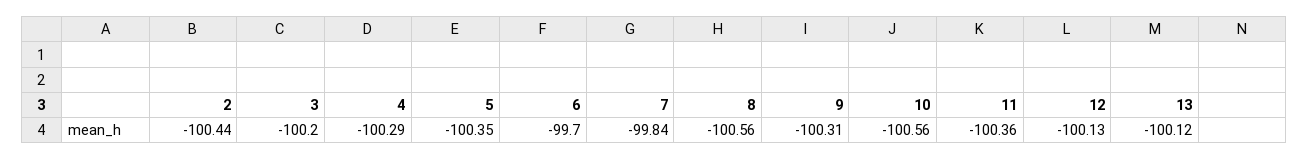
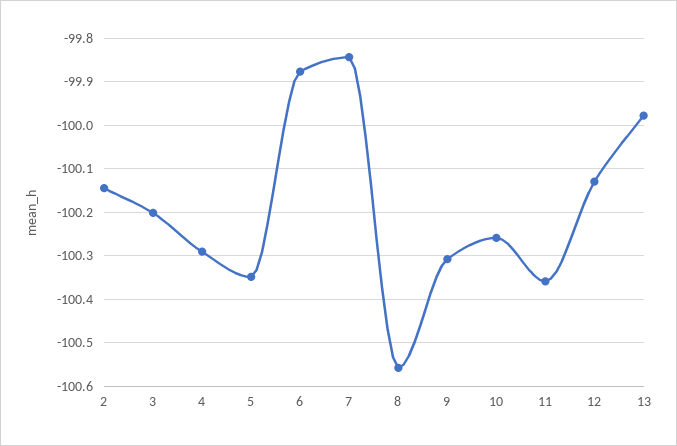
2: -100.44 -> -100.14
6: -99.7 -> -99.88
10: -100.56 -> -100.26
13: -100.12 -> -99.98

